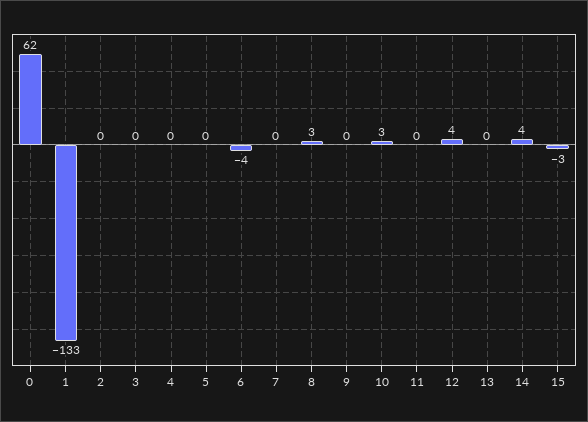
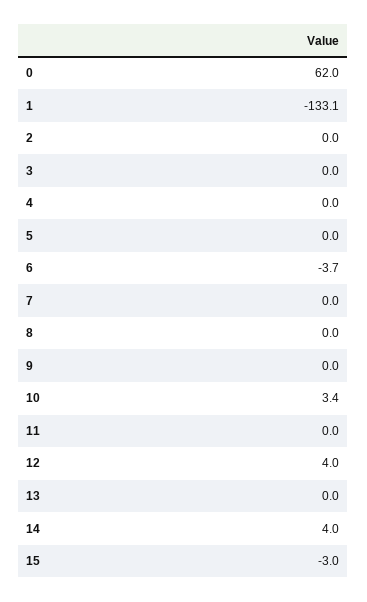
8: 3 -> 0

